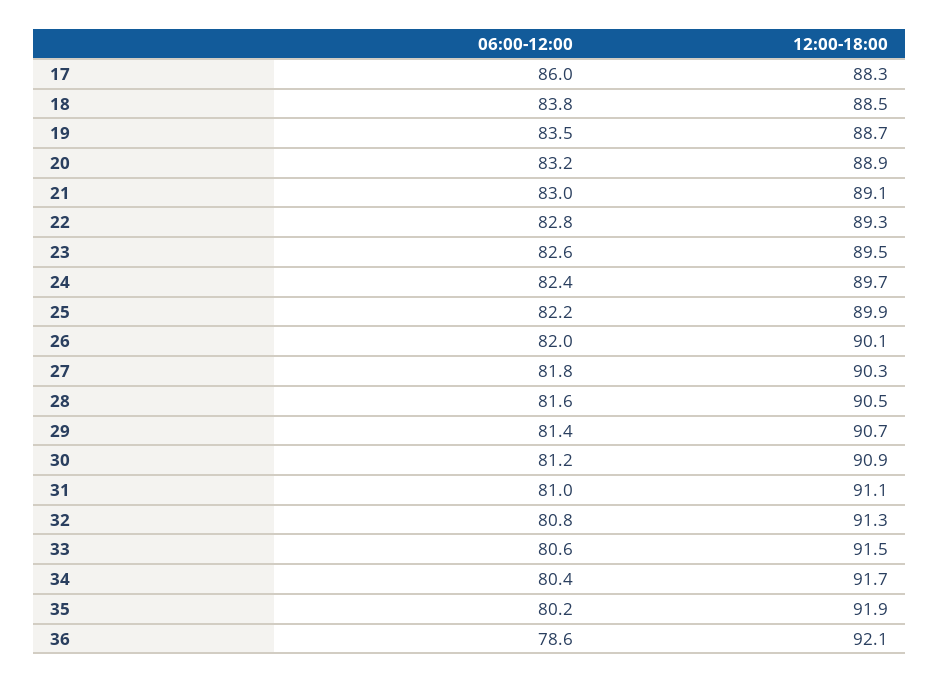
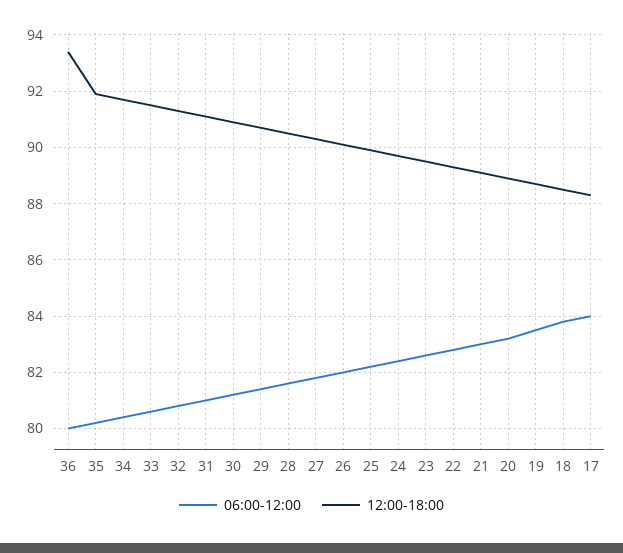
06:00-12:00, 17: 86 -> 84
06:00-12:00, 36: 78.6 -> 80
12:00-18:00, 36: 92.1 -> 93.5

